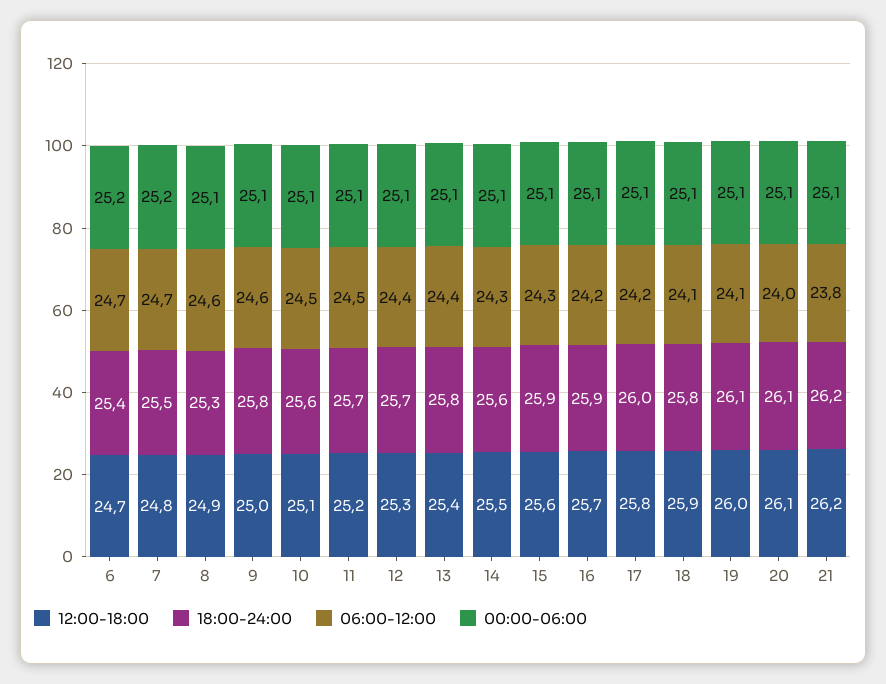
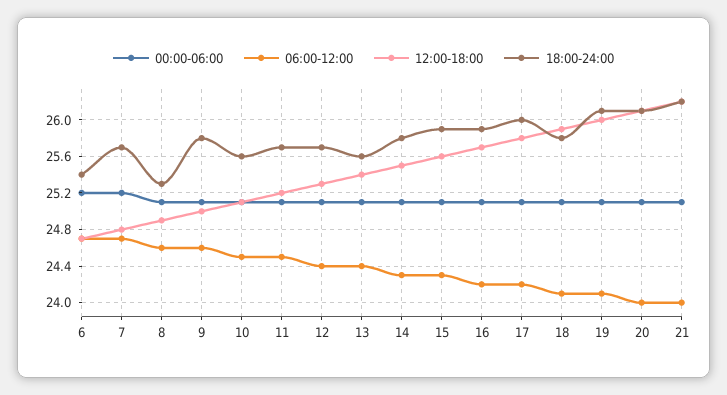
18:00-24:00, 7: 25.5 -> 25.7
18:00-24:00, 13: 25.8 -> 25.6
18:00-24:00, 14: 25.6 -> 25.8
06:00-12:00, 21: 23.8 -> 24

